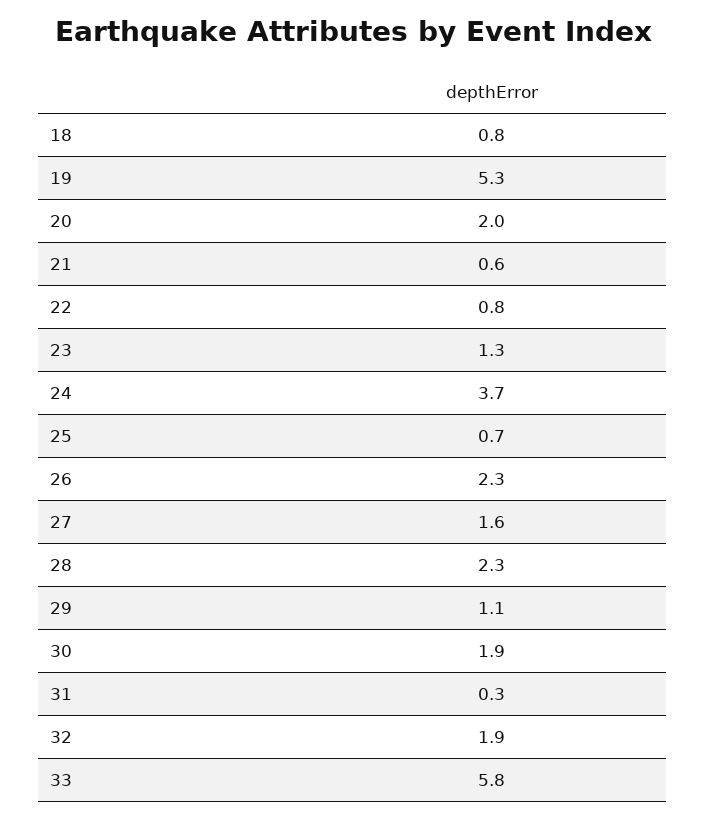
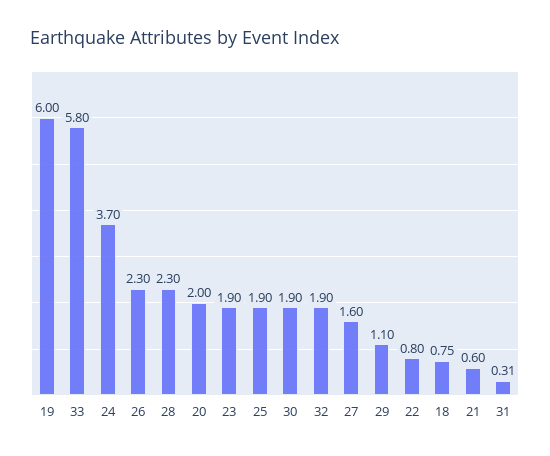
19: 5.3 -> 6
23: 1.3 -> 1.9
25: 0.7 -> 1.9

